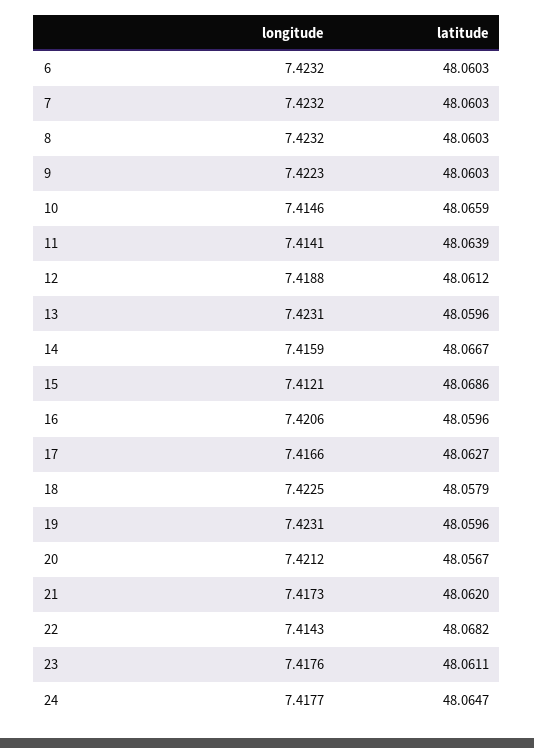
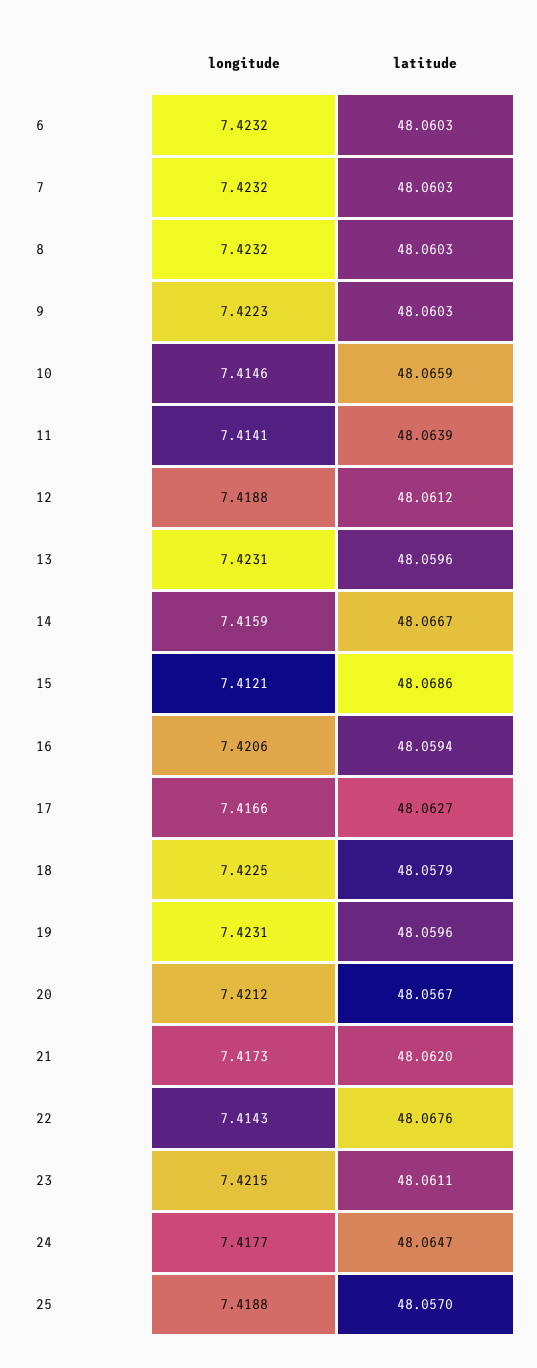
latitude, 16: 48.0596 -> 48.0594
latitude, 22: 48.0682 -> 48.0676
longitude, 23: 7.4176 -> 7.4215
longitude, 25: none -> 7.4188
latitude, 25: none -> 48.057

